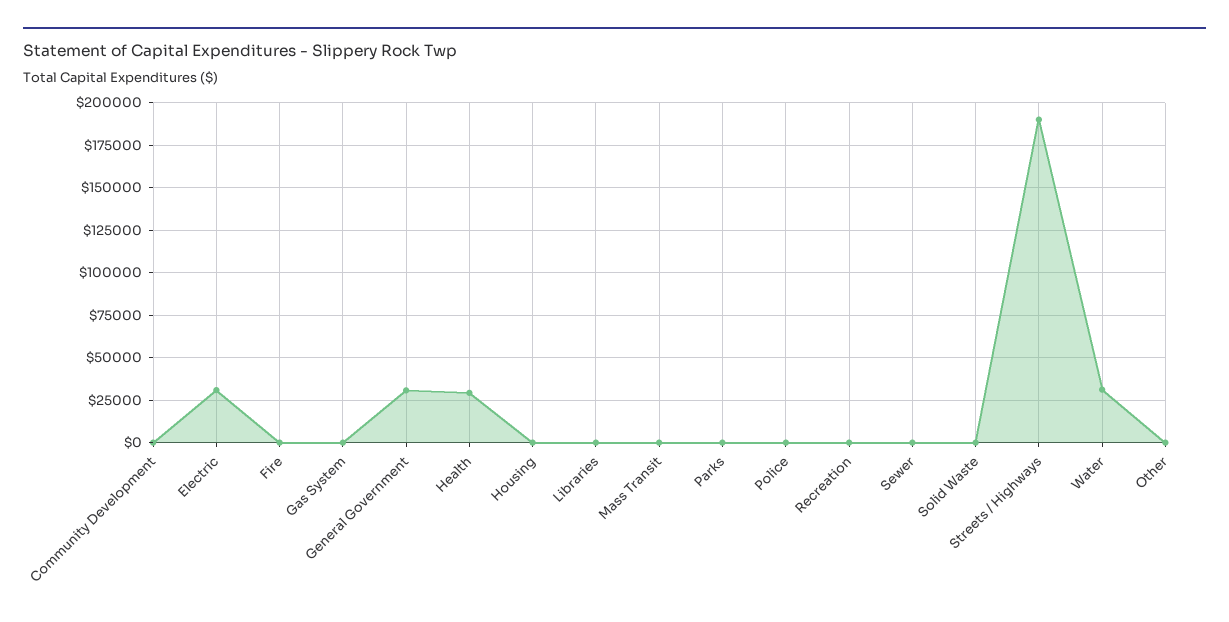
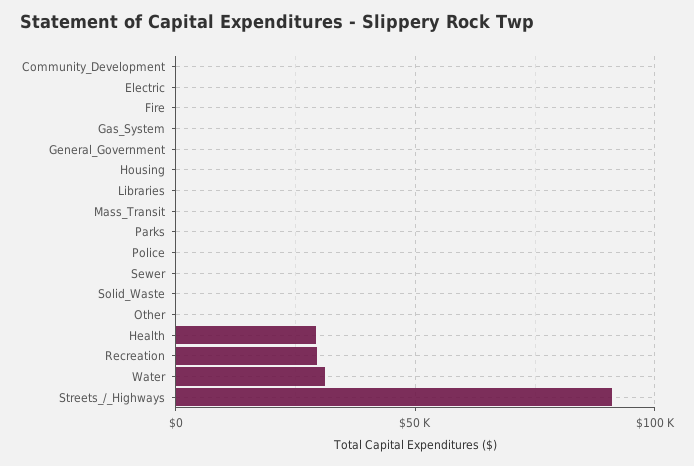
Electric: 30000 -> 0
General Government: 30000 -> 0
Recreation: 0 -> 30000
Streets / Highways: 190000 -> 90000

